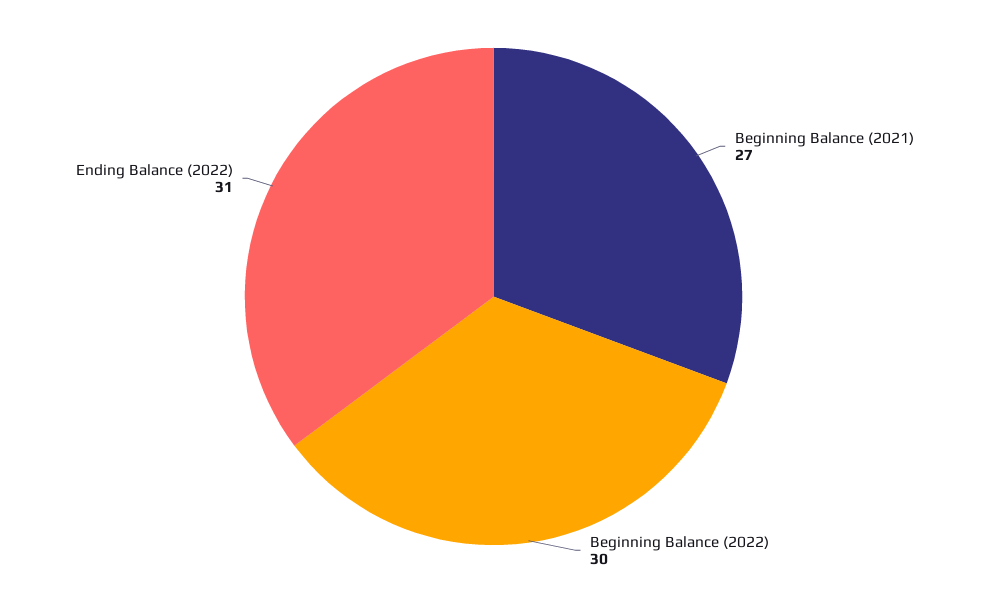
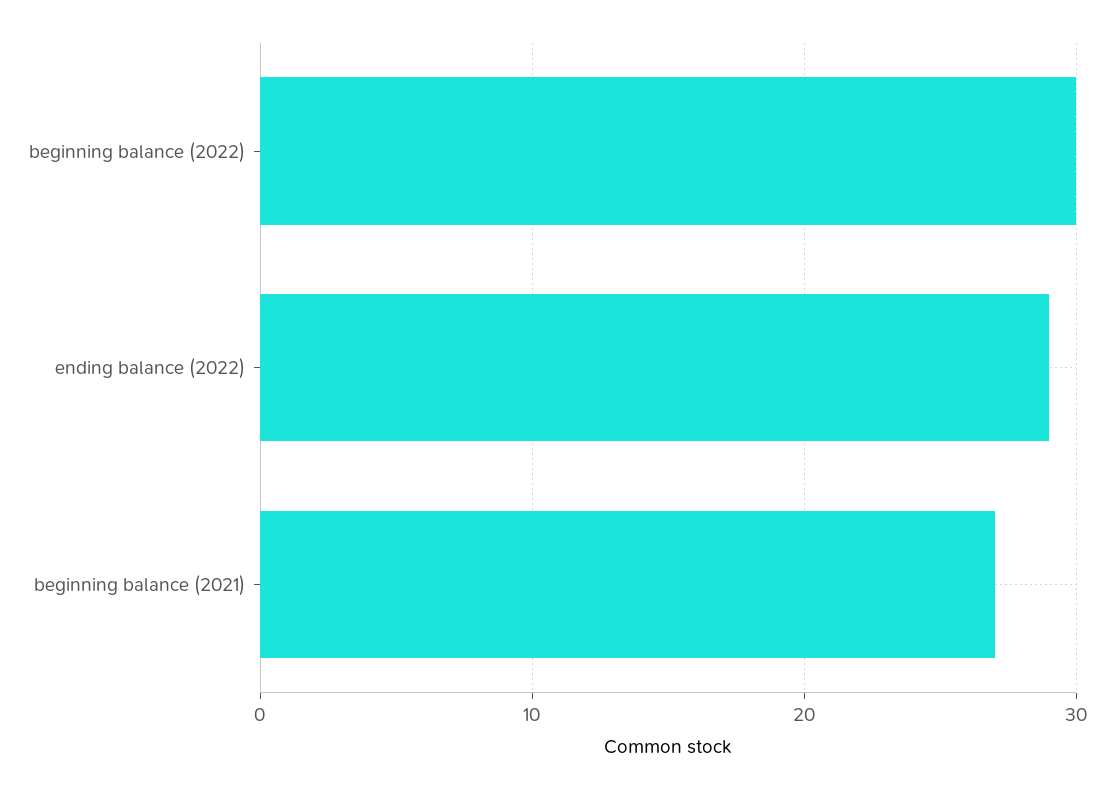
Ending Balance (2022): 31 -> 29

